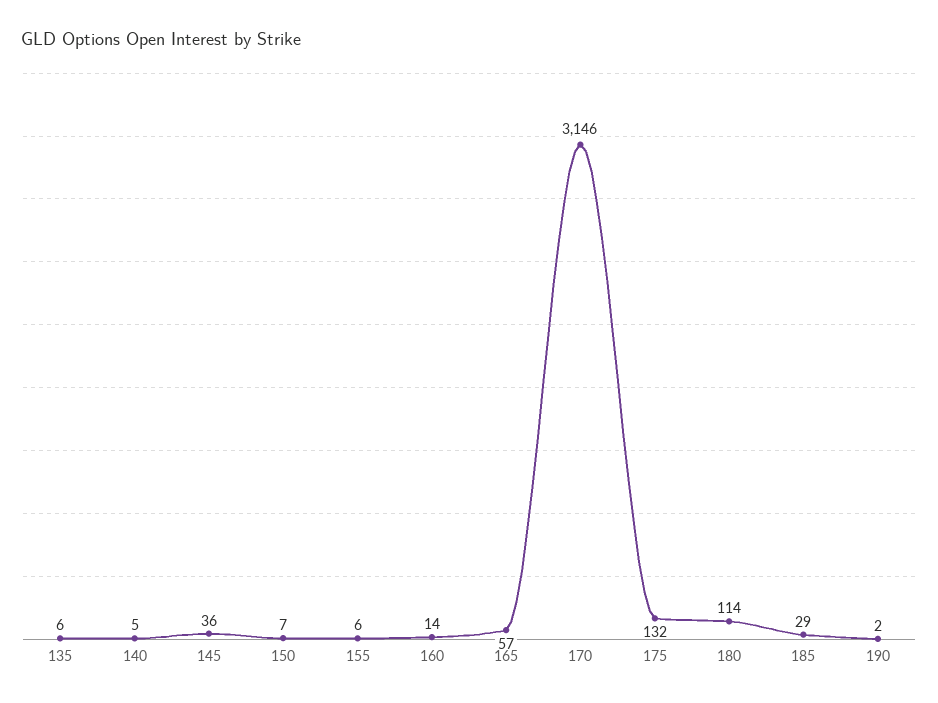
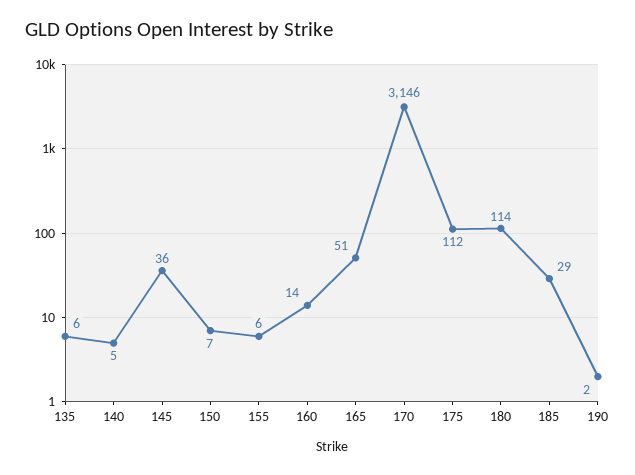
165: 57 -> 51
175: 132 -> 112

